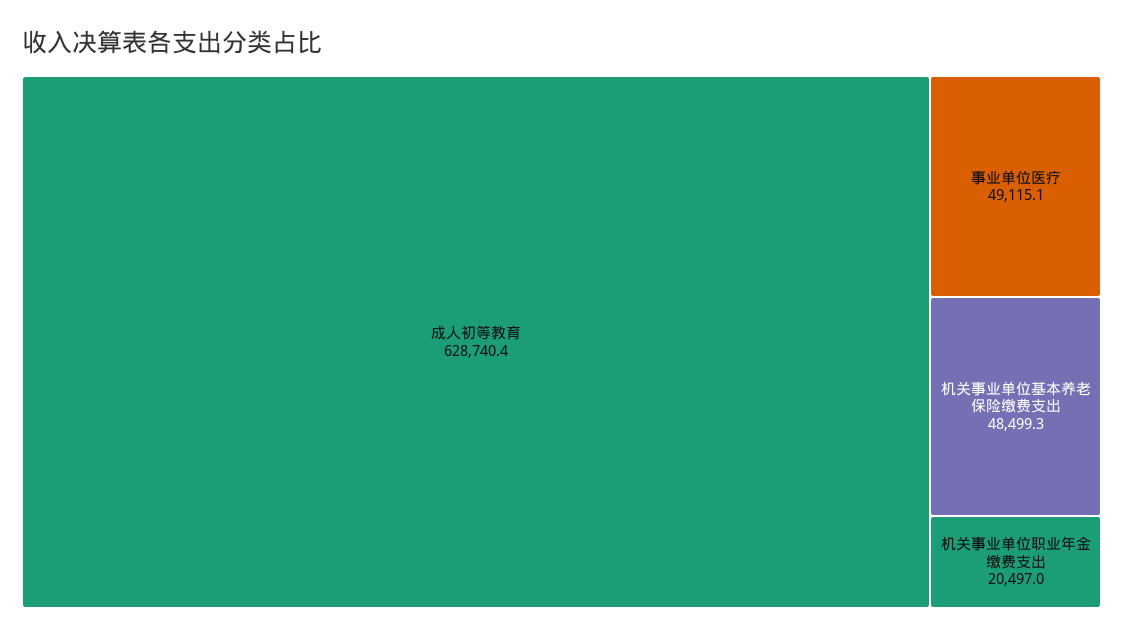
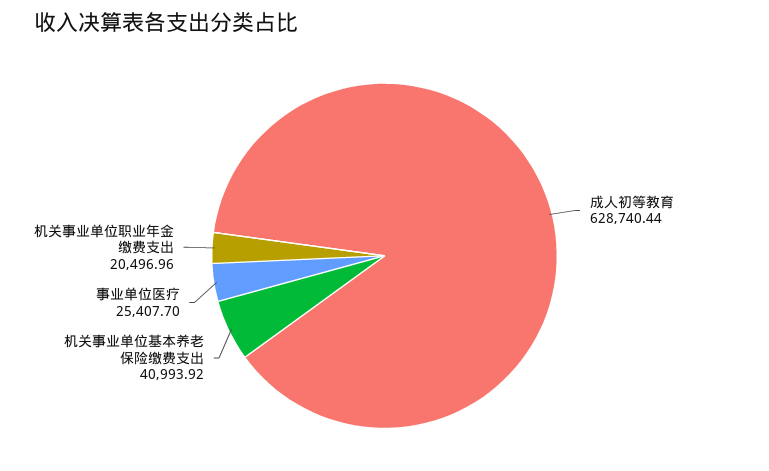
事业单位医疗: 49115.1 -> 25407.7
机关事业单位基本养老保险缴费支出: 48499.3 -> 40993.92

